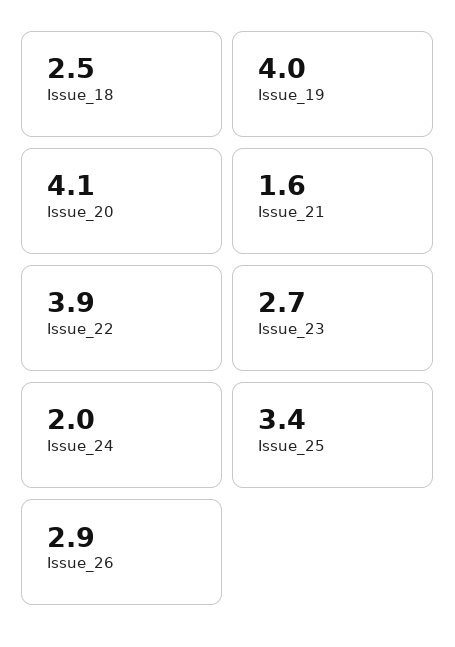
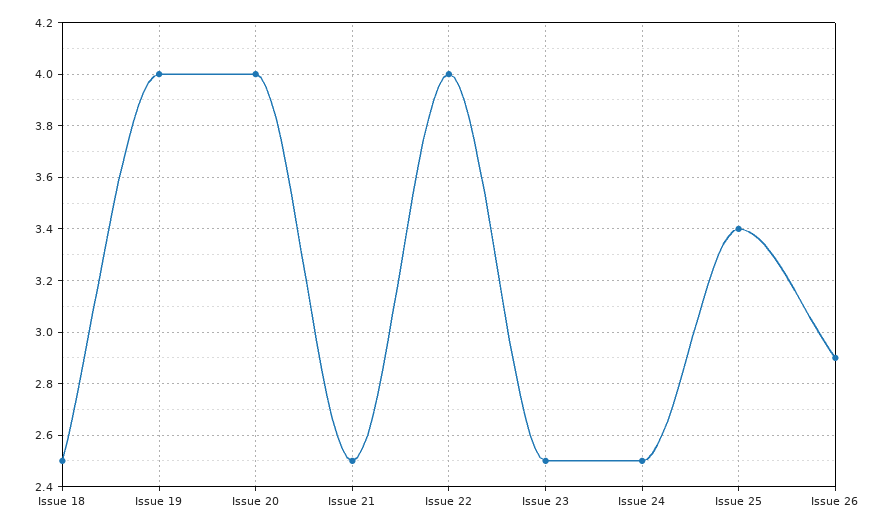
Issue_20: 4.1 -> 4
Issue_21: 1.6 -> 2.5
Issue_22: 3.9 -> 4
Issue_23: 2.7 -> 2.5
Issue_24: 2 -> 2.5

